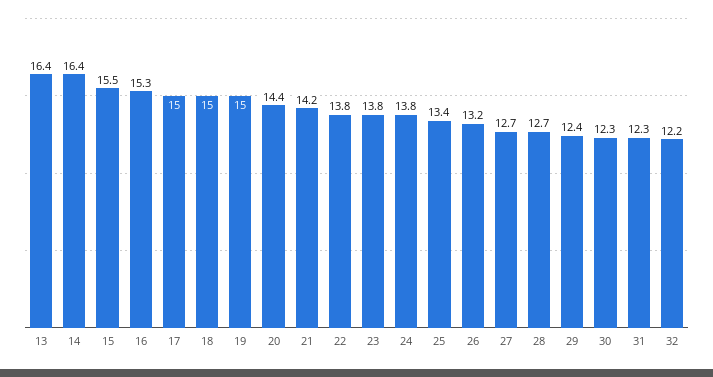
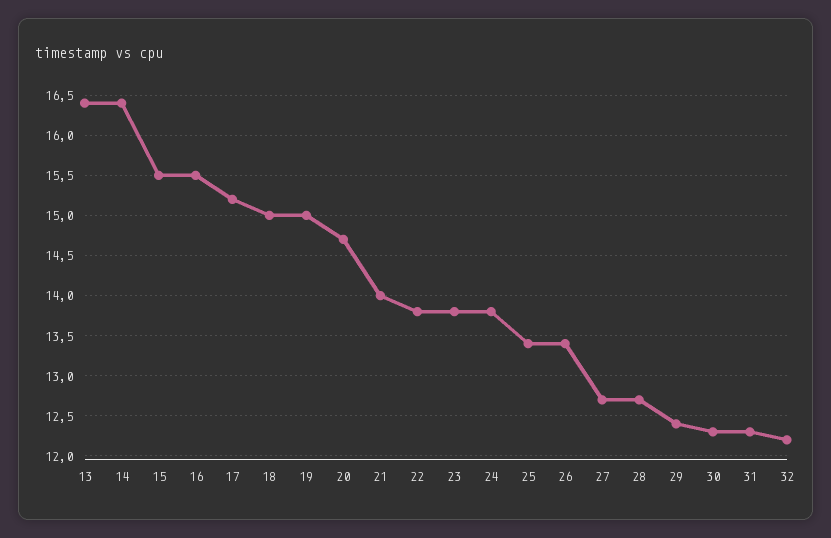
16: 15.3 -> 15.5
17: 15 -> 15.2
20: 14.4 -> 14.7
21: 14.2 -> 14
26: 13.2 -> 13.4

